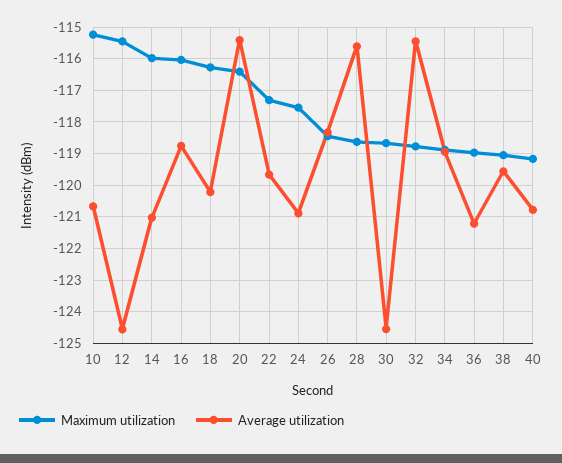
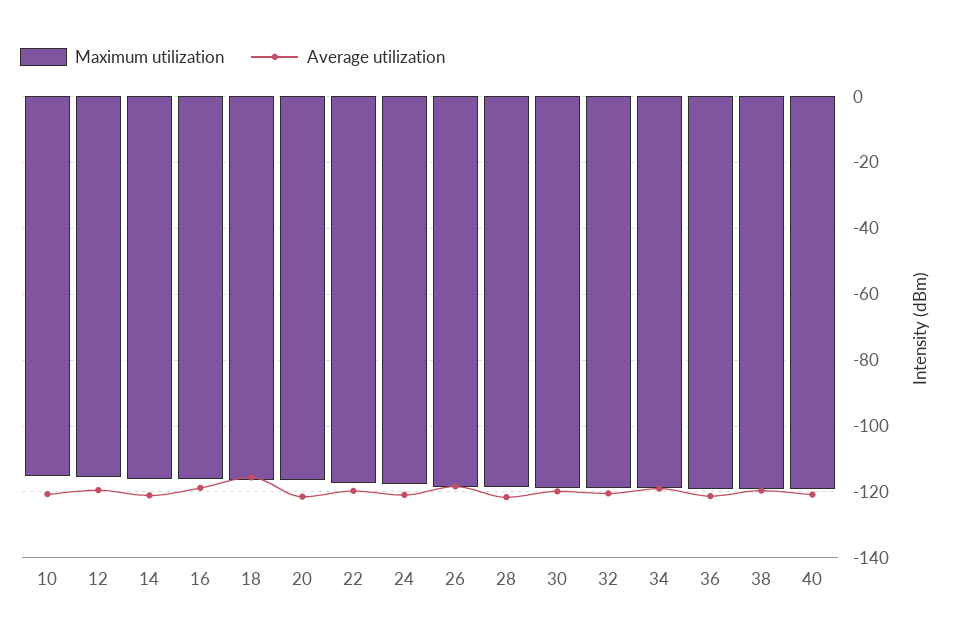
Average utilization, 12: -124.6 -> -120
Average utilization, 18: -120.2 -> -116
Average utilization, 20: -115.4 -> -122
Average utilization, 28: -115.6 -> -122
Average utilization, 30: -124.6 -> -120
Average utilization, 32: -115.4 -> -120

